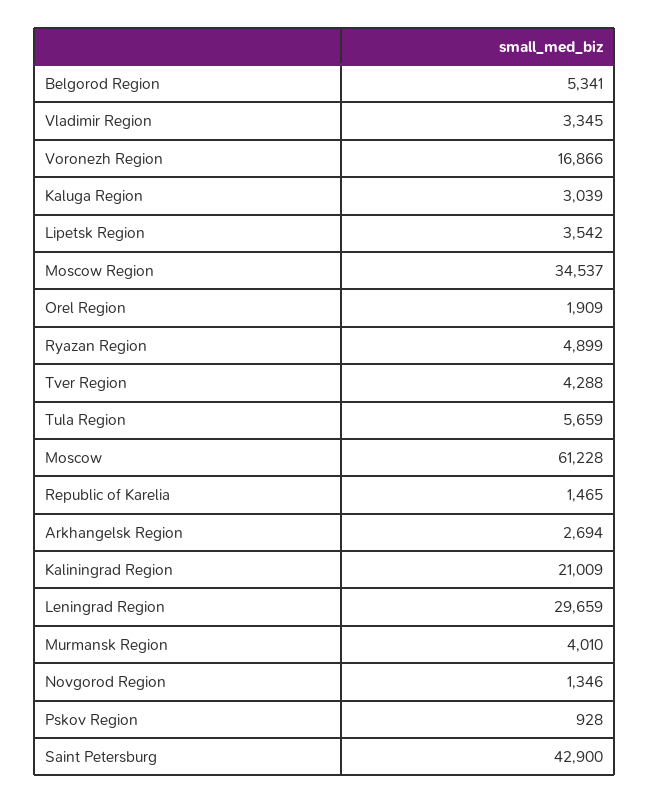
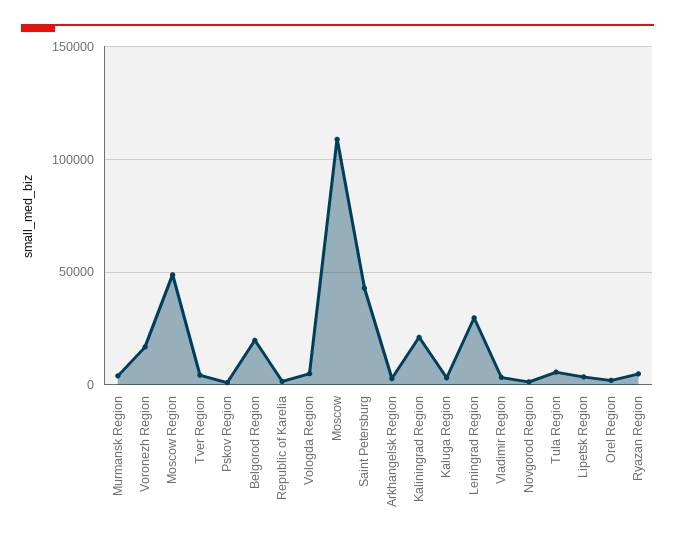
Belgorod Region: 5341 -> 20000
Moscow Region: 34537 -> 50000
Moscow: 61228 -> 110000
Vologda Region: none -> 5000

